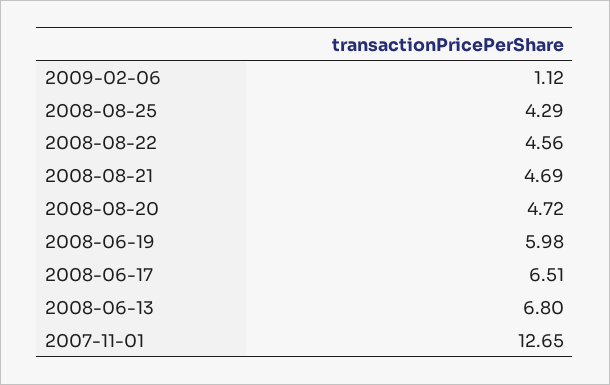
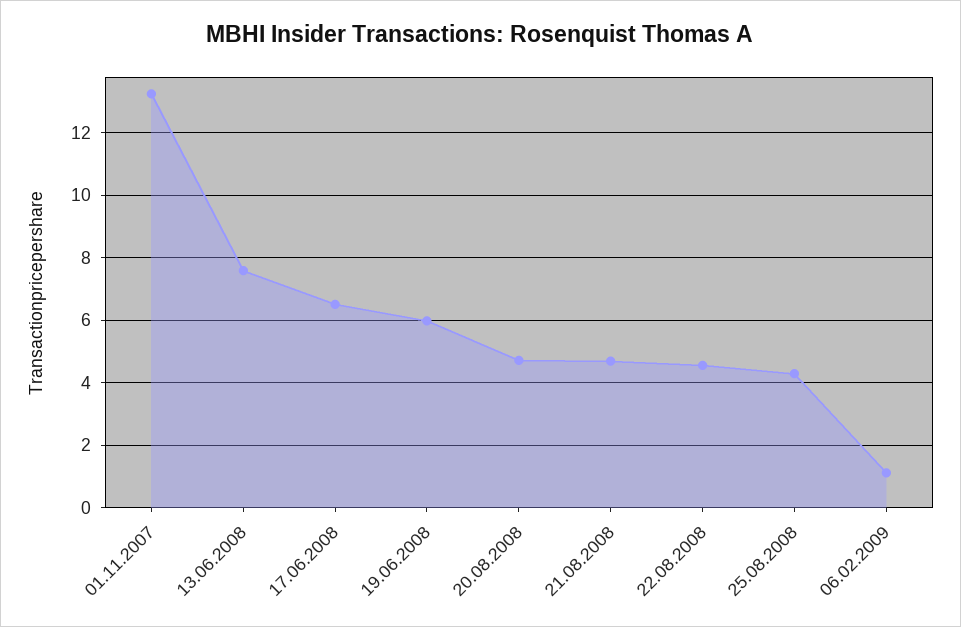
2008-06-13: 6.8 -> 7.6
2007-11-01: 12.65 -> 13.2

